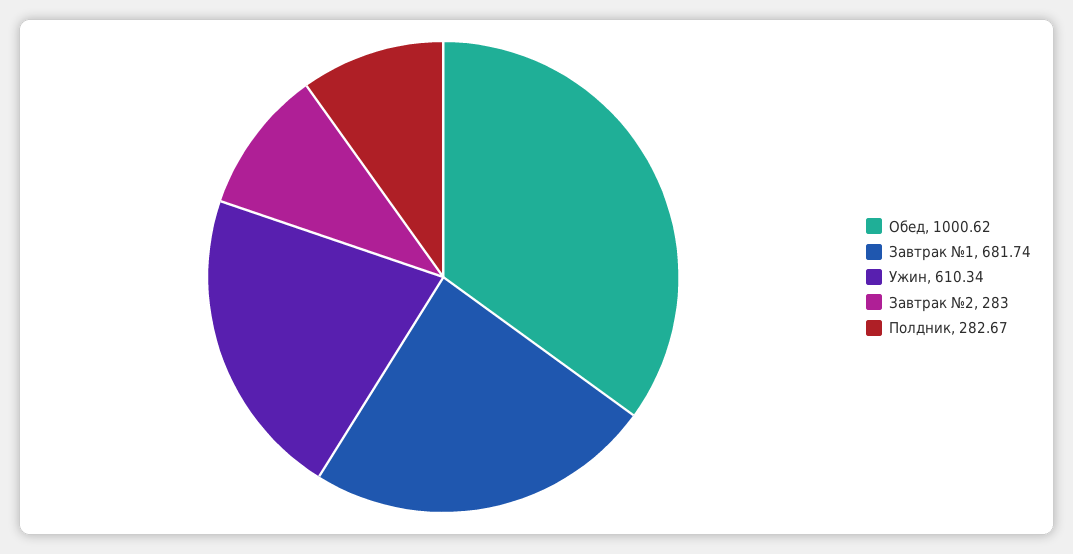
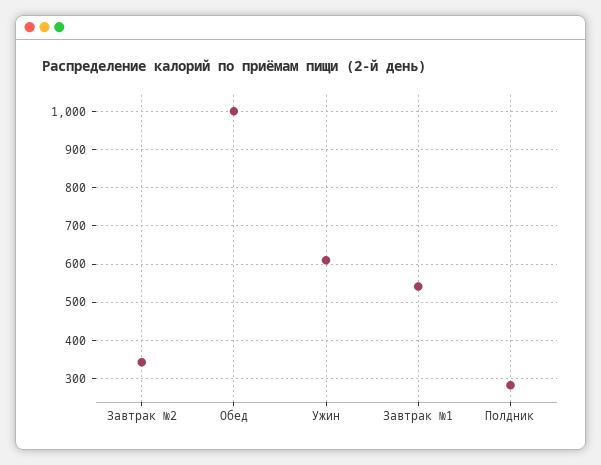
Завтрак №1: 681.74 -> 540
Завтрак №2: 283 -> 340

